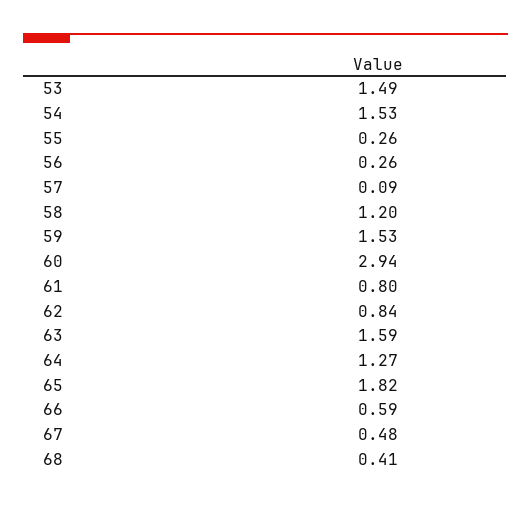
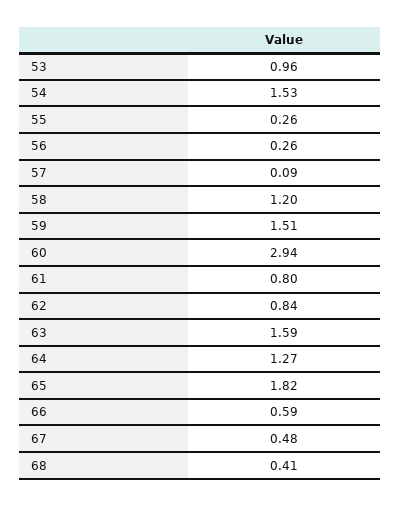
53: 1.49 -> 0.96
59: 1.53 -> 1.51

